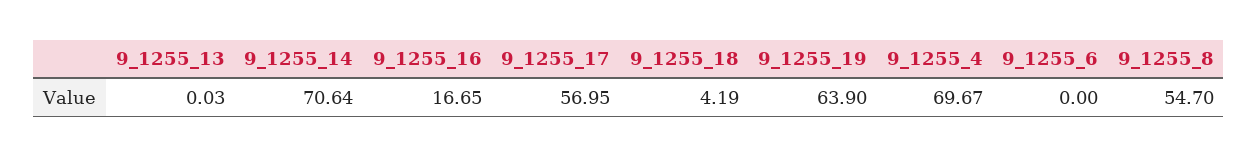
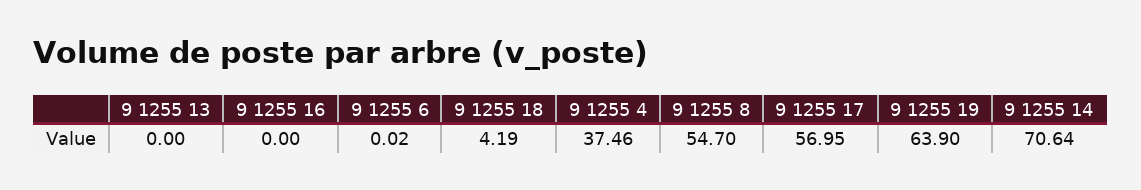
9_1255_13: 0.03 -> 0
9_1255_16: 16.65 -> 0
9_1255_4: 69.67 -> 37.46
9_1255_6: 0 -> 0.02

